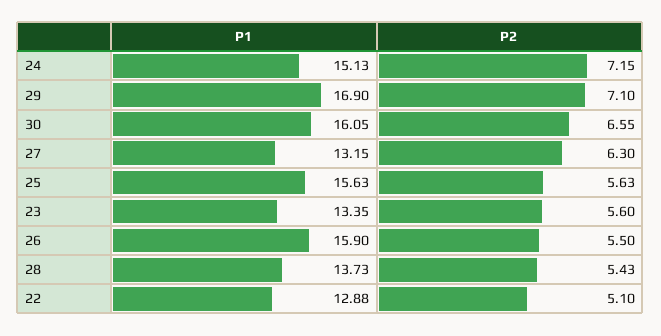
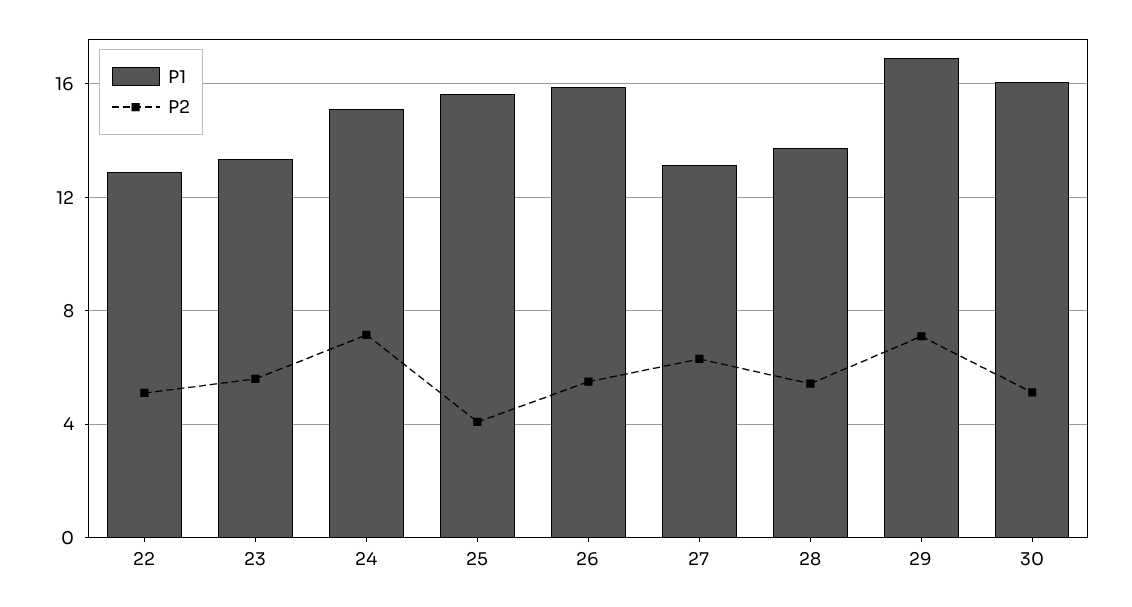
P2, 30: 6.55 -> 5
P2, 25: 5.63 -> 4

